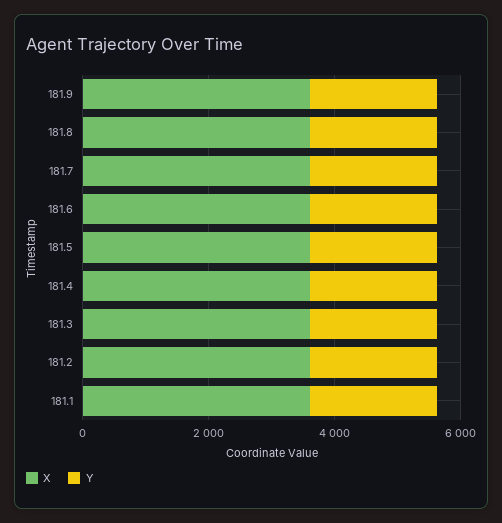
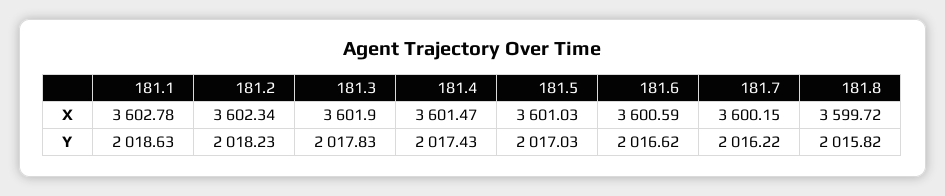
X, 181.9: 3500 -> none
Y, 181.9: 2000 -> none

